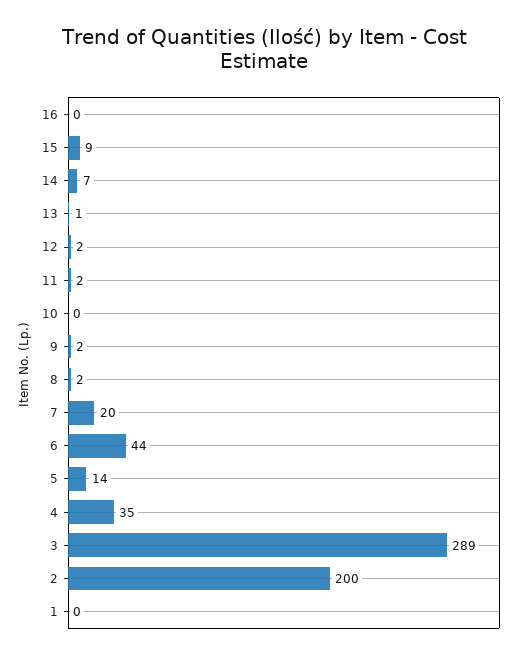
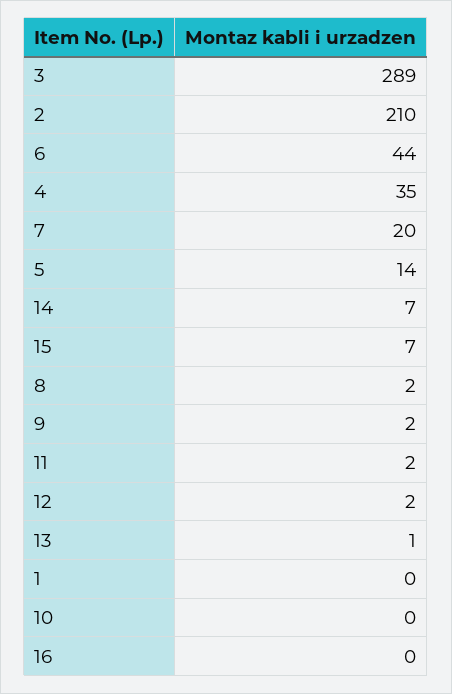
15: 9 -> 7
2: 200 -> 210

